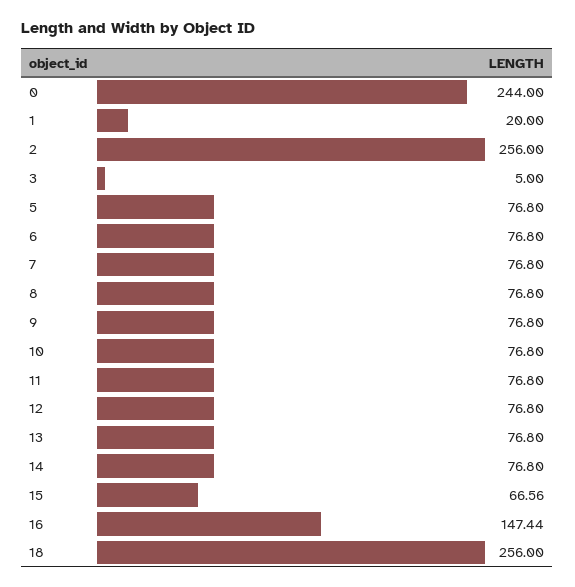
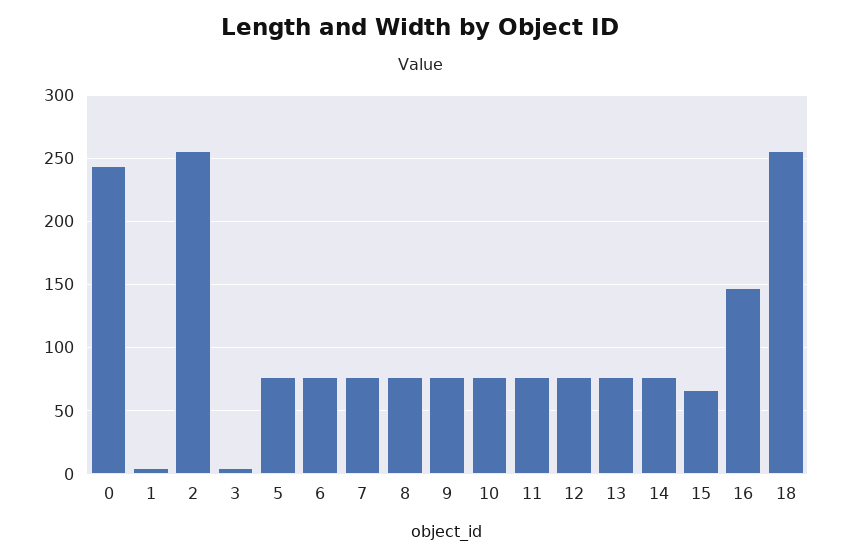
1: 20 -> 5

